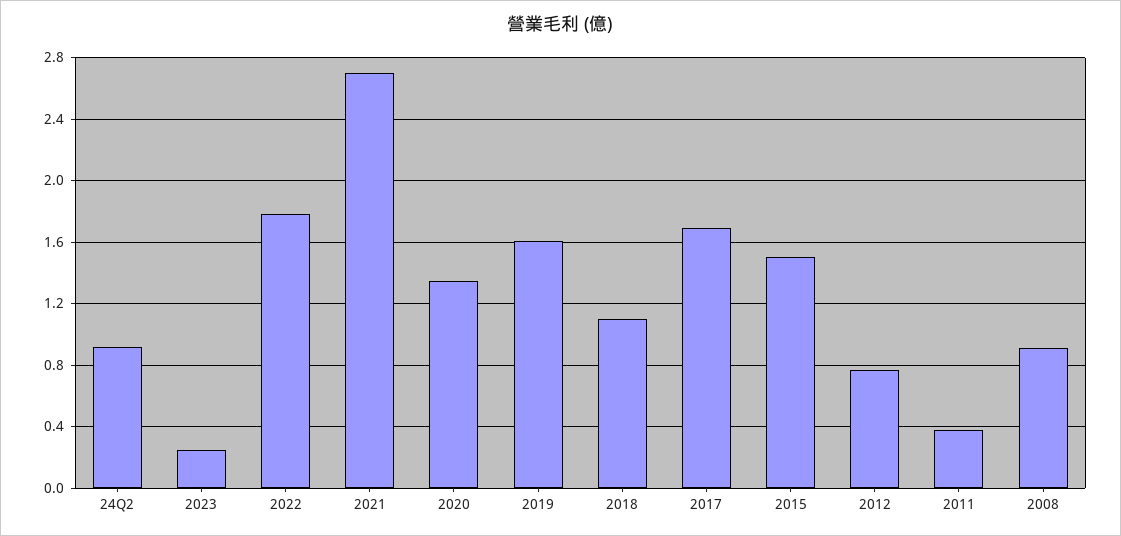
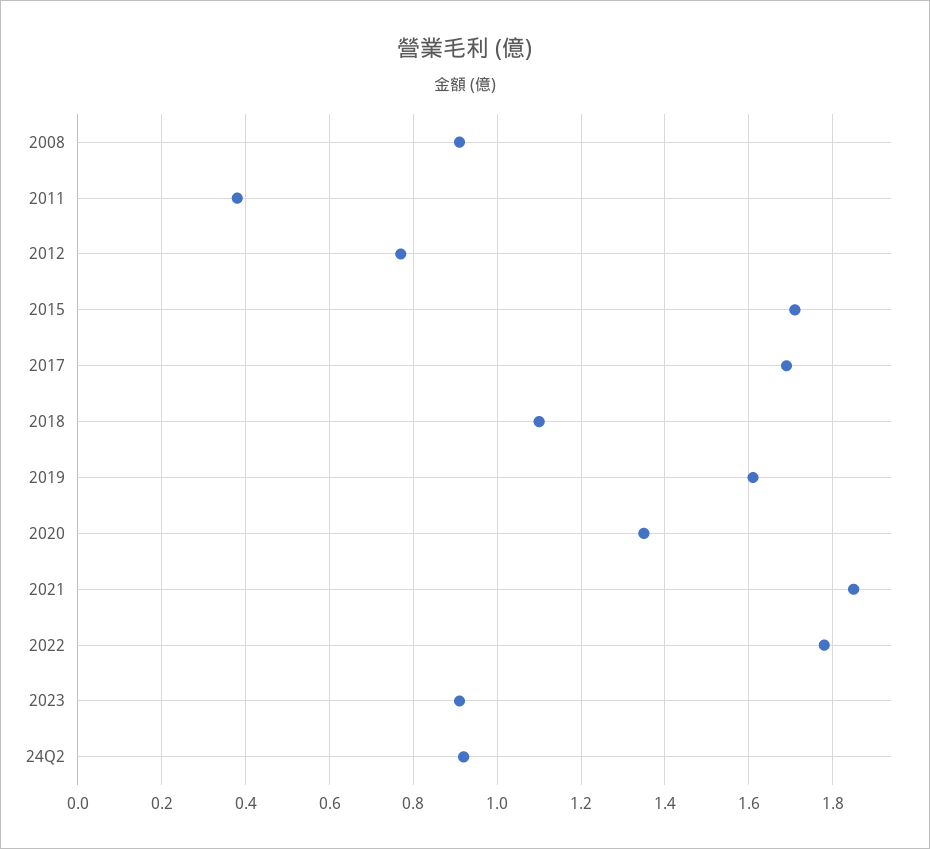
2023: 0.25 -> 0.9
2021: 2.7 -> 1.85
2015: 1.5 -> 1.7

